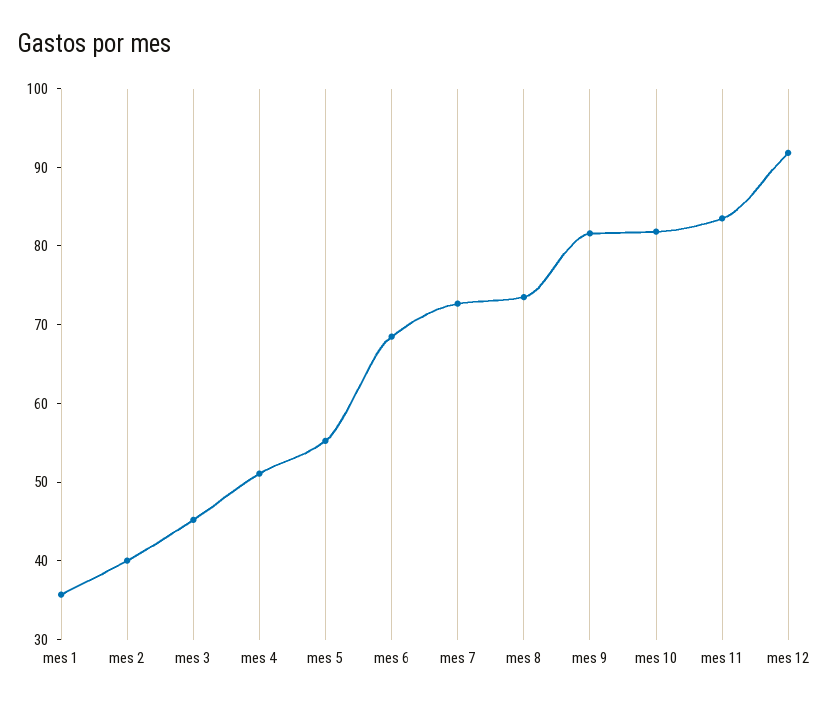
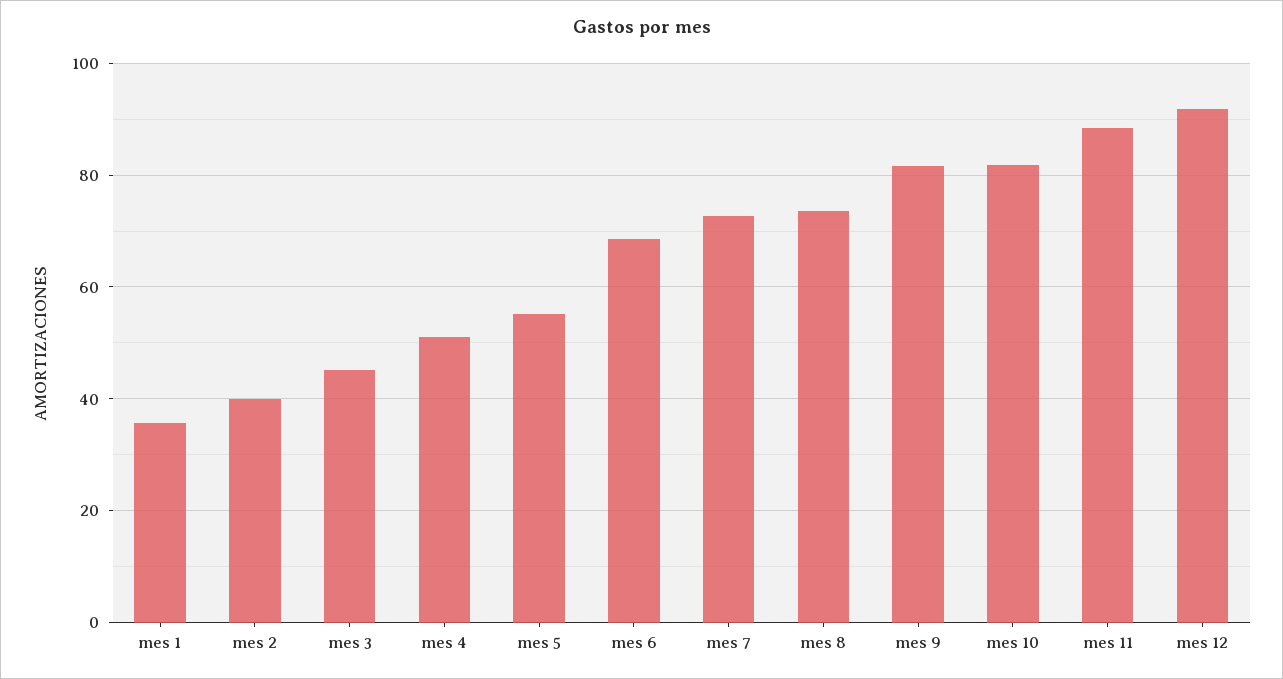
mes 11: 84 -> 88

